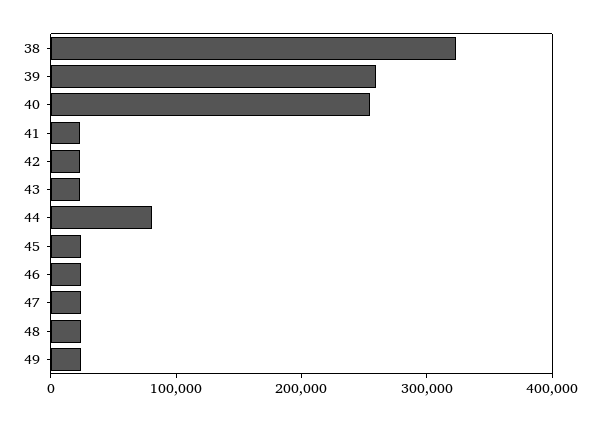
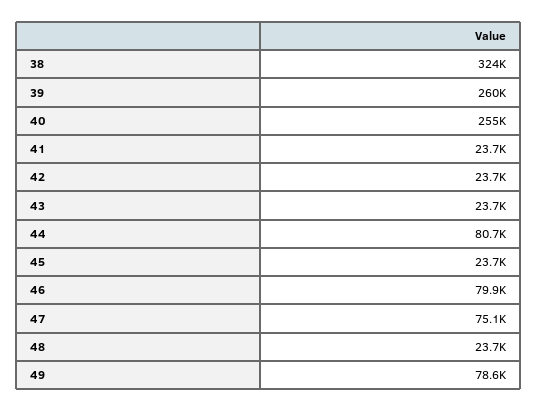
46: 20000 -> 79900
47: 20000 -> 75100
49: 20000 -> 78600

